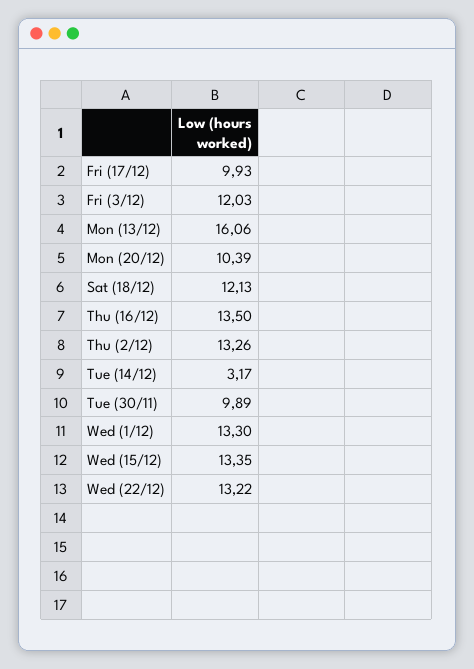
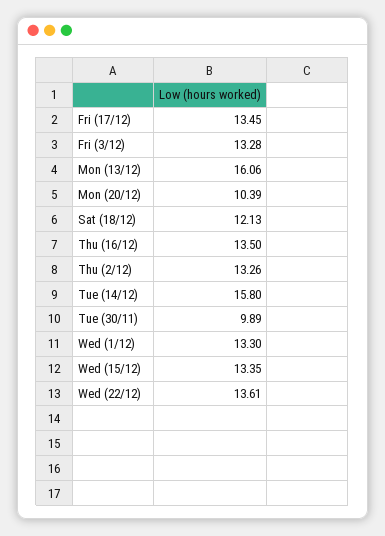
Fri (17/12): 9.93 -> 13.45
Fri (3/12): 12.03 -> 13.28
Tue (14/12): 3.17 -> 15.8
Wed (22/12): 13.22 -> 13.61

